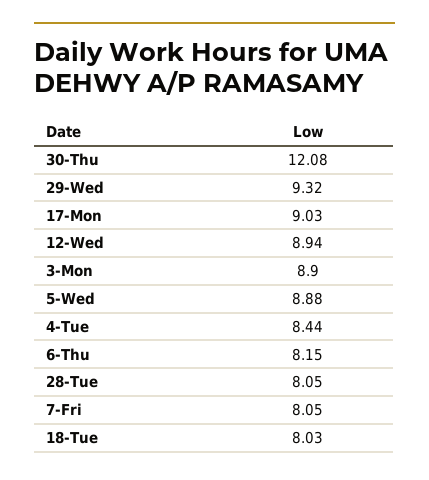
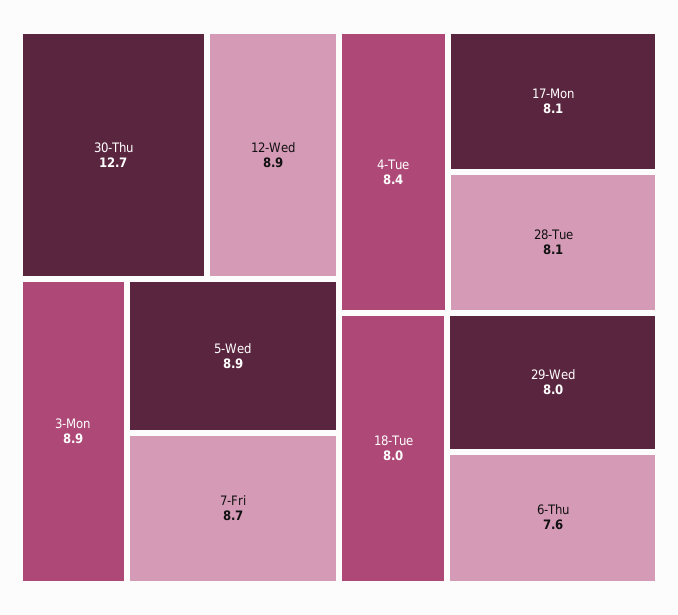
30-Thu: 12.08 -> 12.7
29-Wed: 9.32 -> 8
17-Mon: 9.03 -> 8.1
6-Thu: 8.15 -> 7.6
7-Fri: 8.05 -> 8.7

